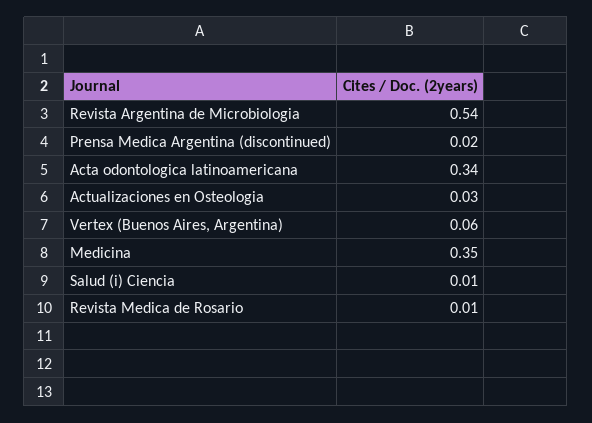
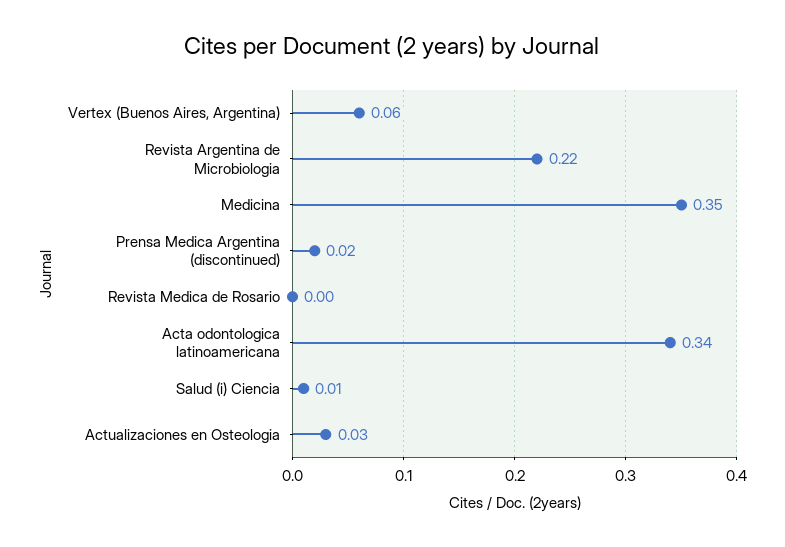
Revista Argentina de Microbiologia: 0.54 -> 0.22
Revista Medica de Rosario: 0.01 -> 0

